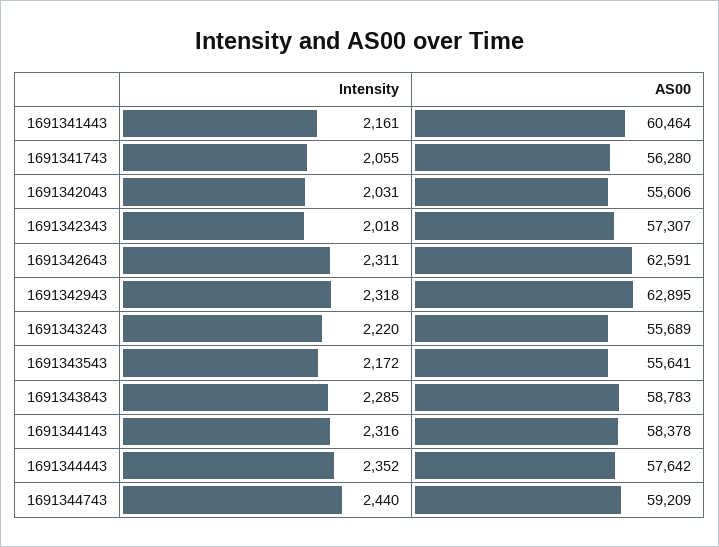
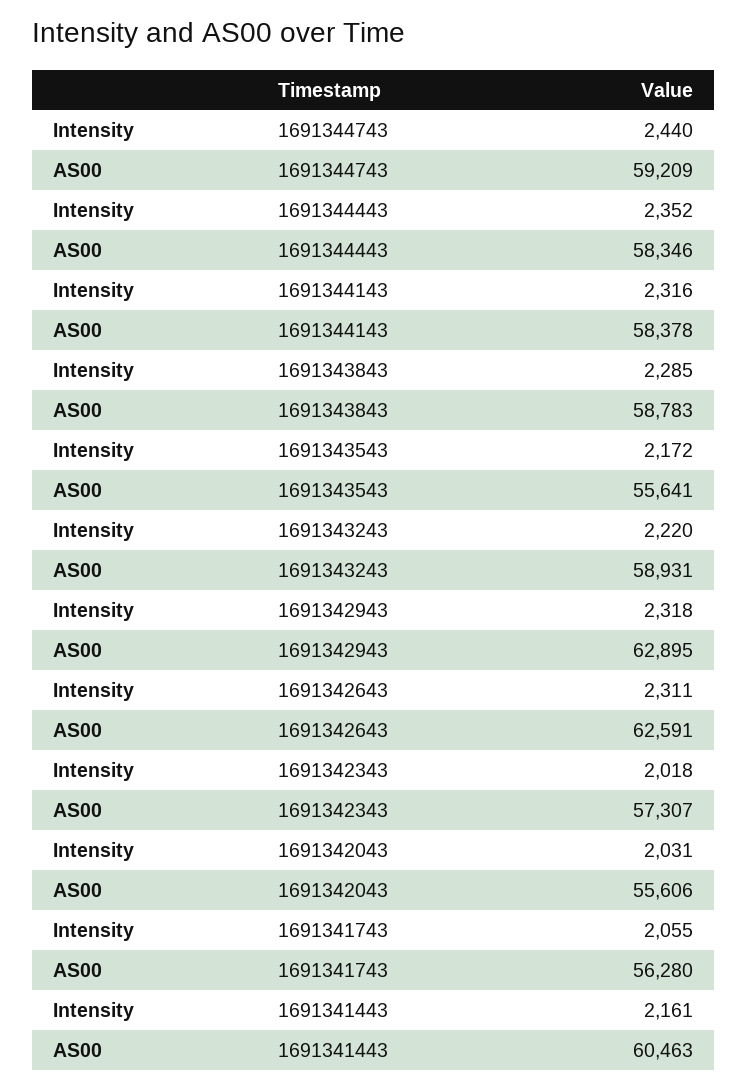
AS00, 1691341443: 60464 -> 60463
AS00, 1691343243: 55689 -> 58931
AS00, 1691344443: 57642 -> 58346

